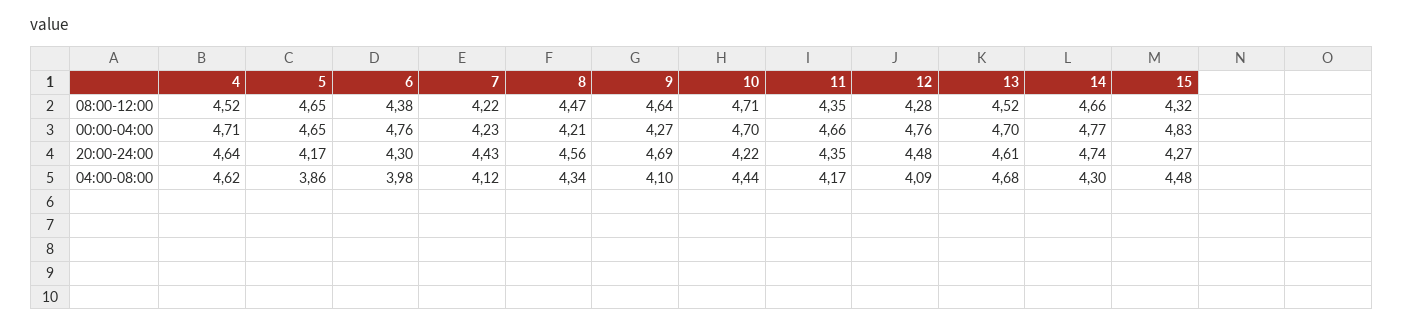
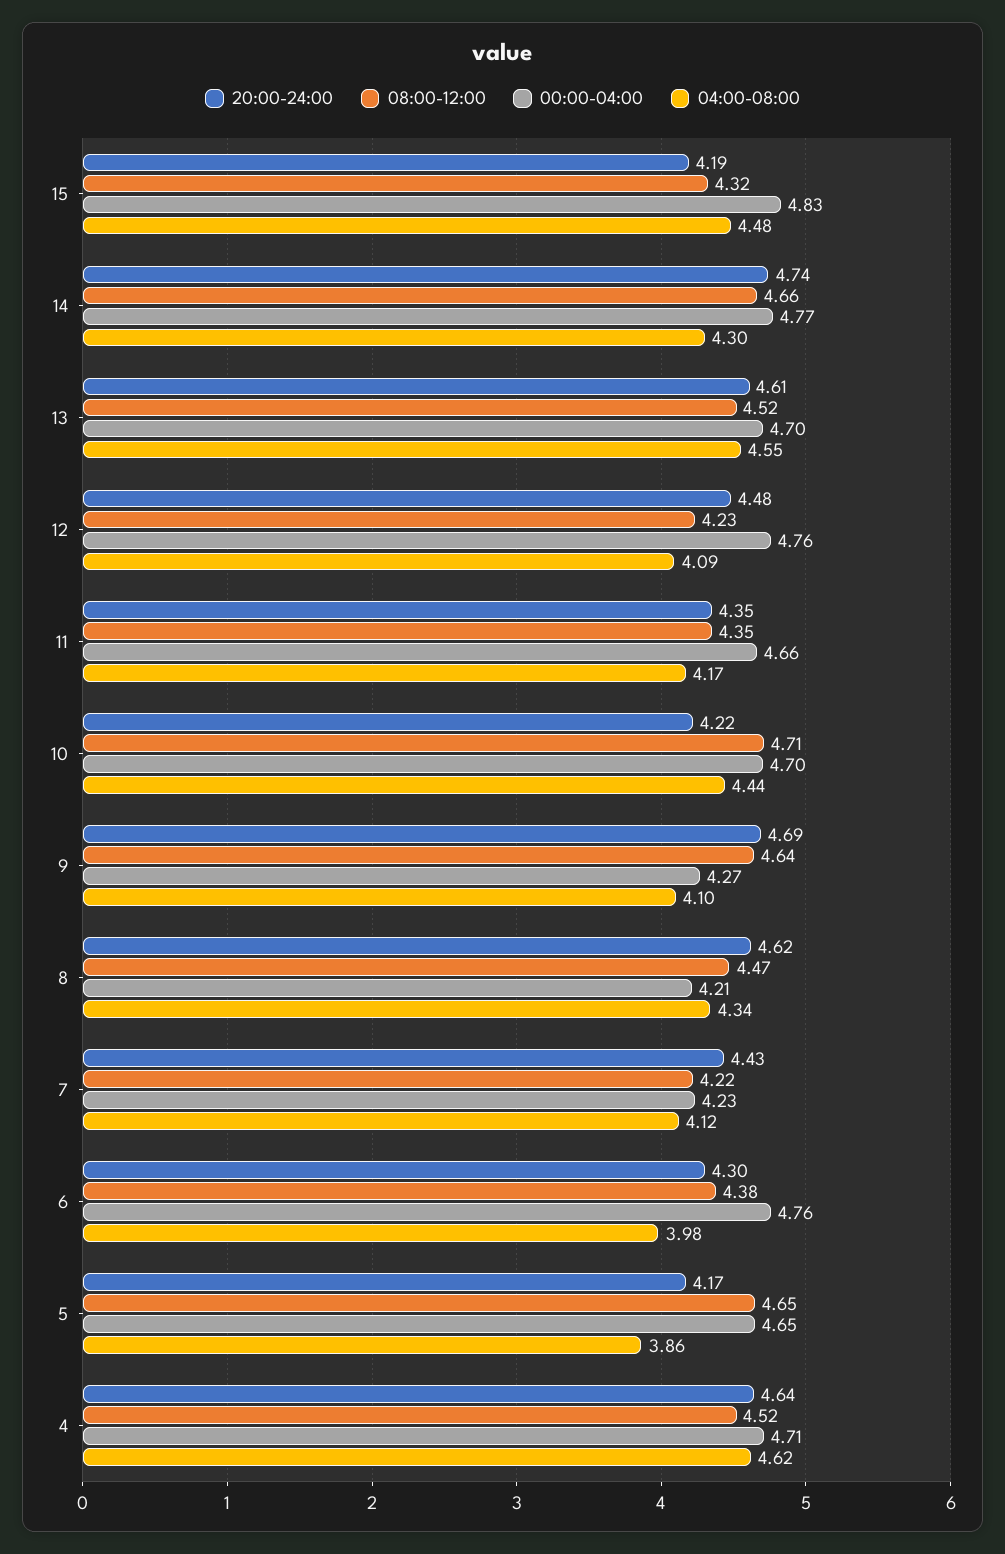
08:00-12:00, 12: 4.28 -> 4.23
20:00-24:00, 8: 4.56 -> 4.62
20:00-24:00, 15: 4.27 -> 4.19
04:00-08:00, 13: 4.68 -> 4.55

